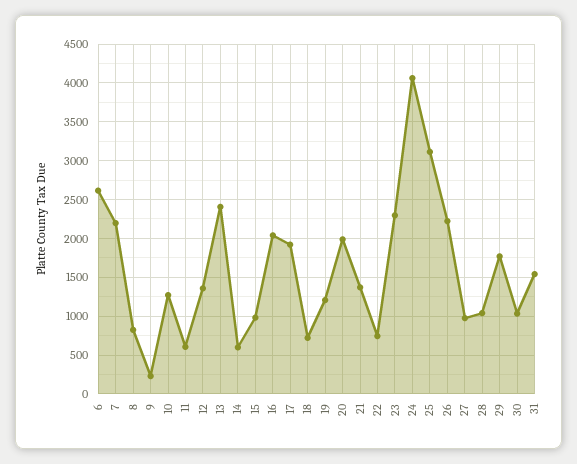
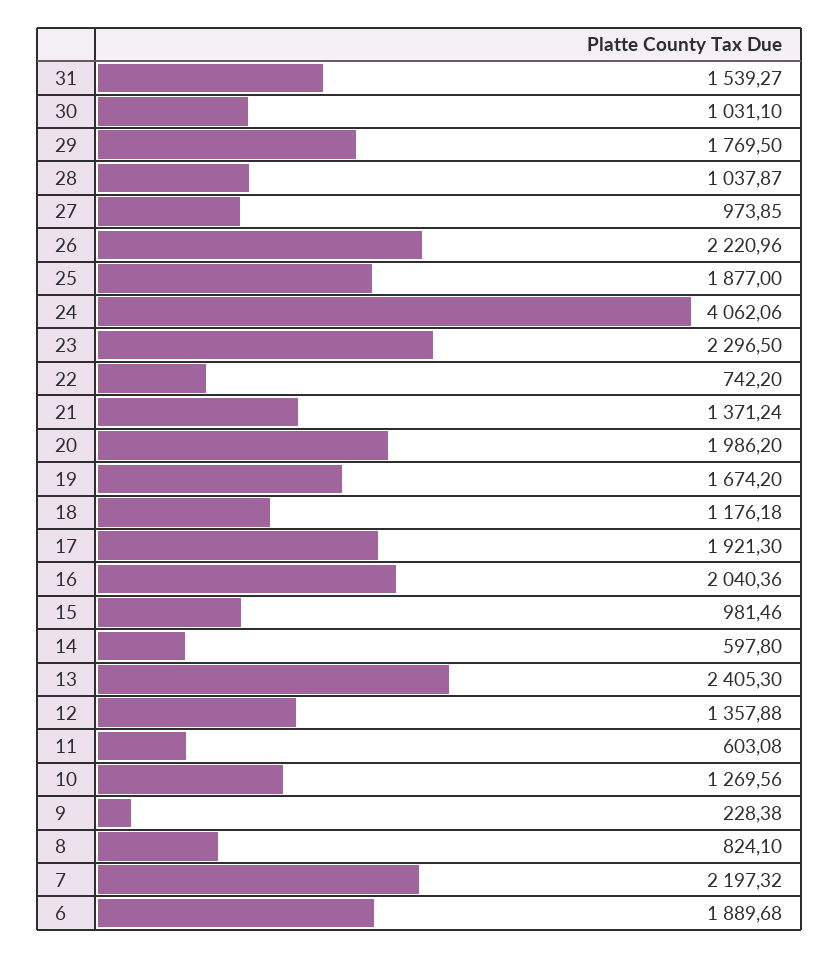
6: 2600 -> 1889.68
18: 700 -> 1176.18
19: 1200 -> 1674.2
25: 3100 -> 1877

